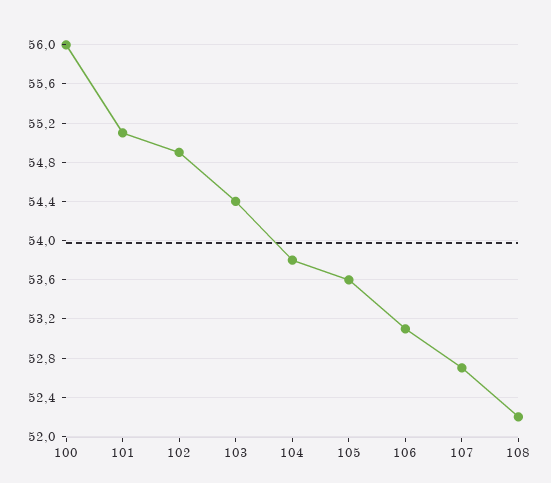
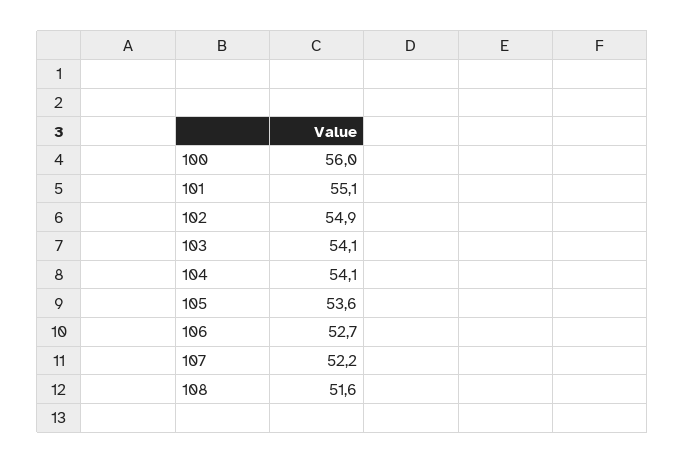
103: 54.4 -> 54.1
104: 53.8 -> 54.1
106: 53.1 -> 52.7
107: 52.7 -> 52.2
108: 52.2 -> 51.6

